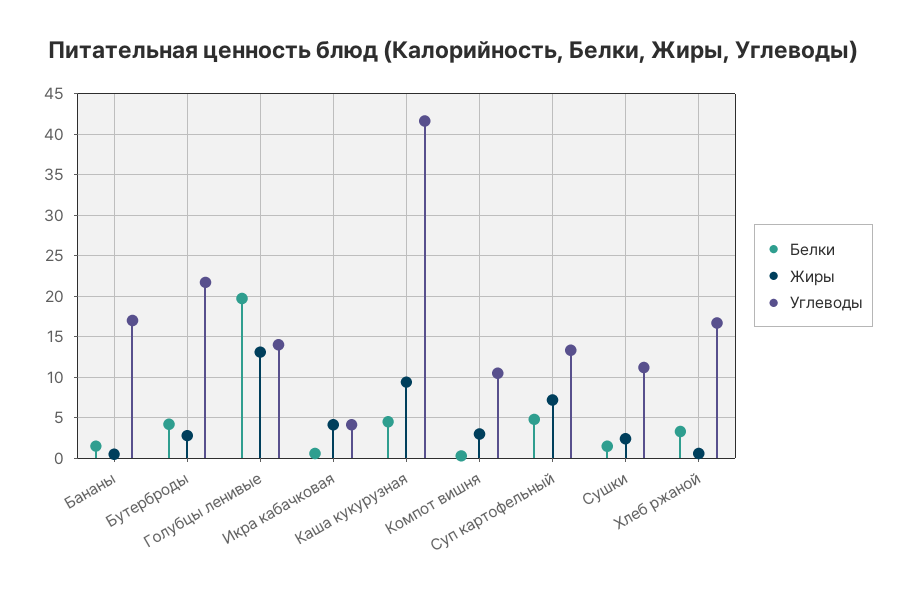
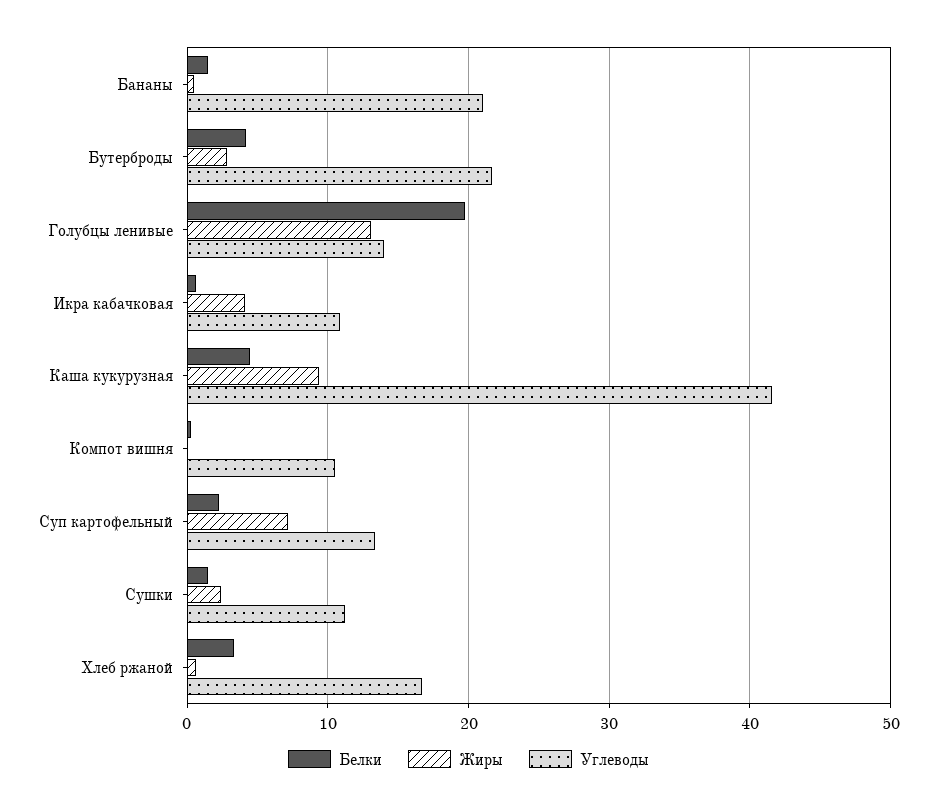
Углеводы, Бананы: 17 -> 21
Углеводы, Икра кабачковая: 4 -> 11
Жиры, Компот вишня: 3 -> 0
Белки, Суп картофельный: 5 -> 2

